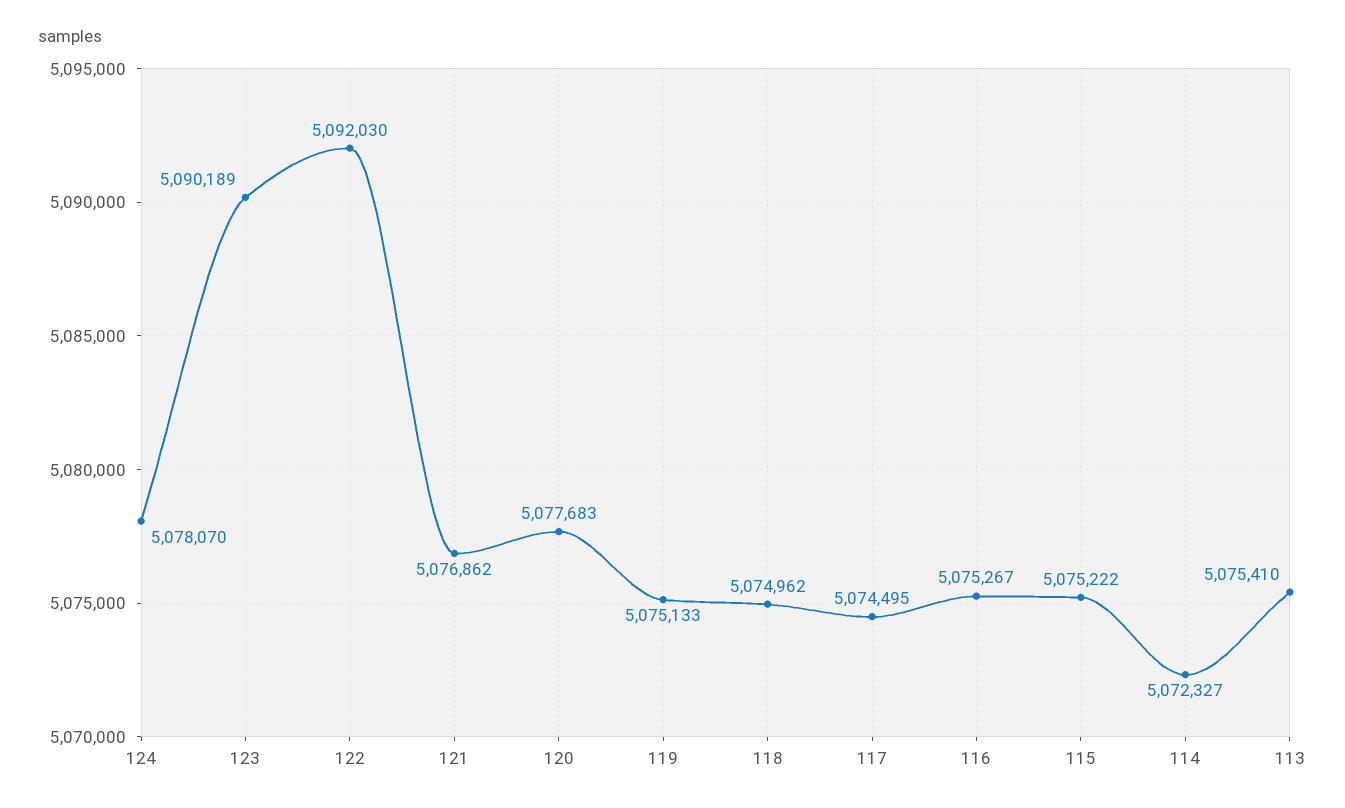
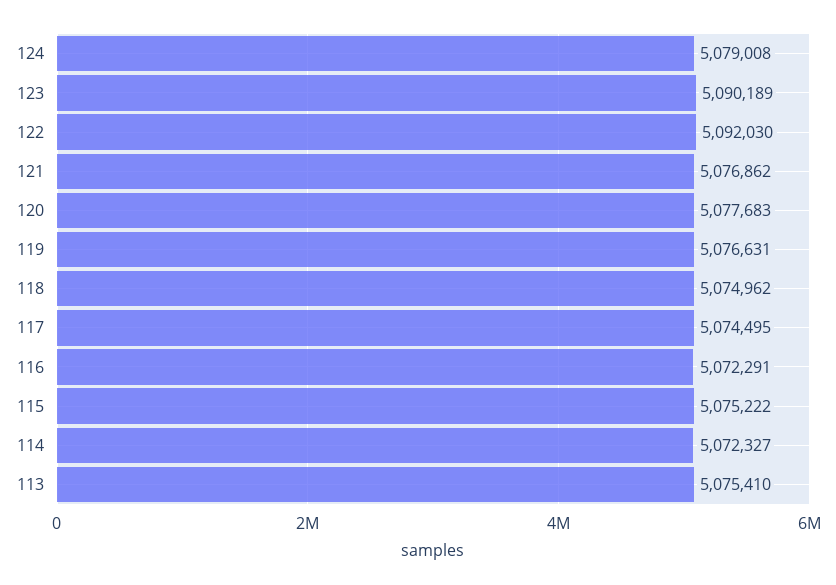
124: 5078070 -> 5079008
119: 5075133 -> 5076631
116: 5075267 -> 5072291

